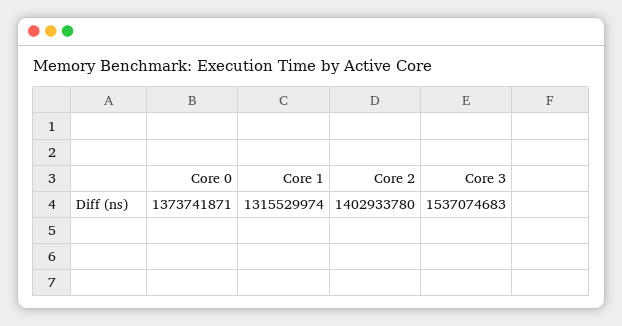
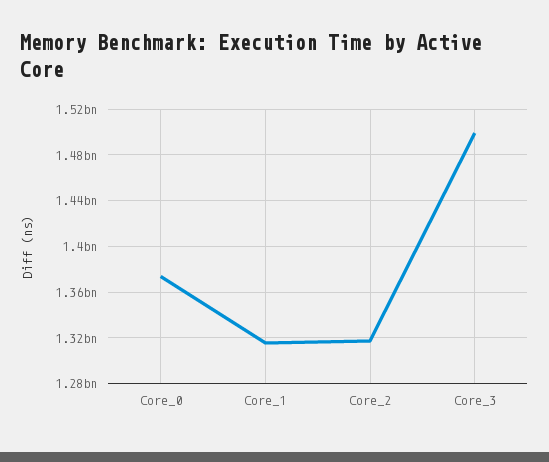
Core 2: 1402933780 -> 1320000000
Core 3: 1537074683 -> 1500000000

